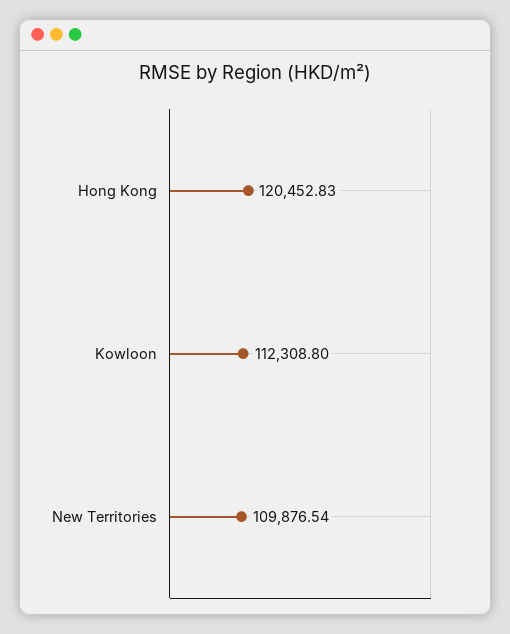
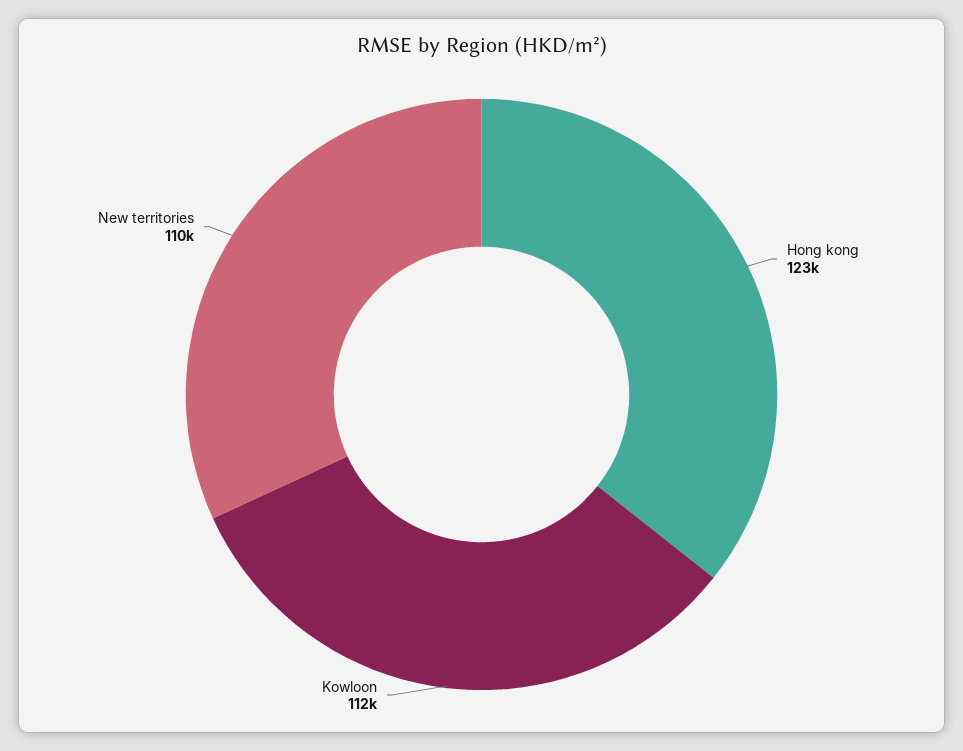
Hong Kong: 120452.83 -> 123000

